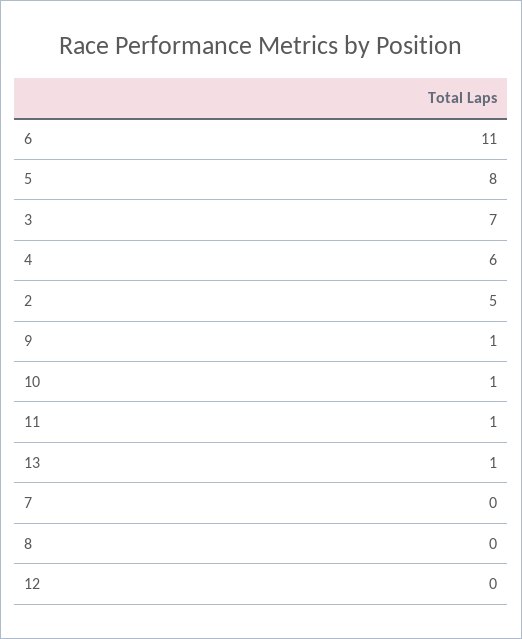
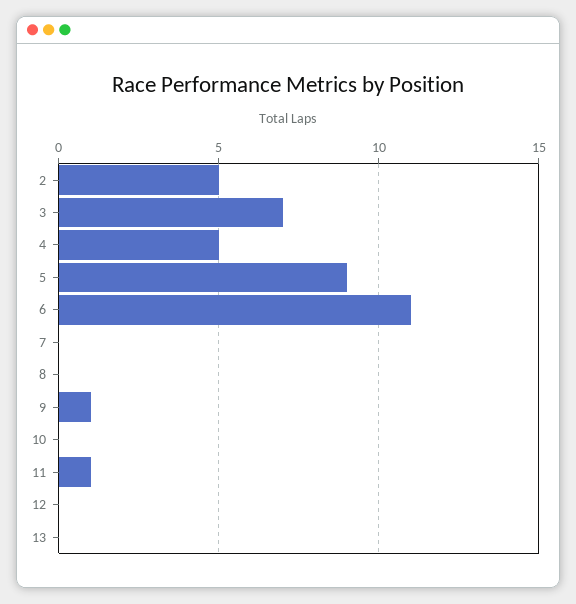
5: 8 -> 9
4: 6 -> 5
10: 1 -> 0
13: 1 -> 0

